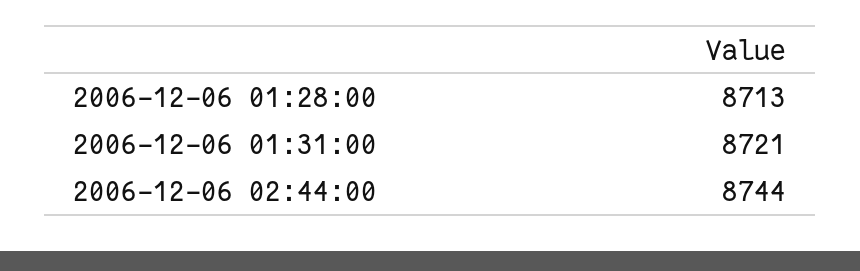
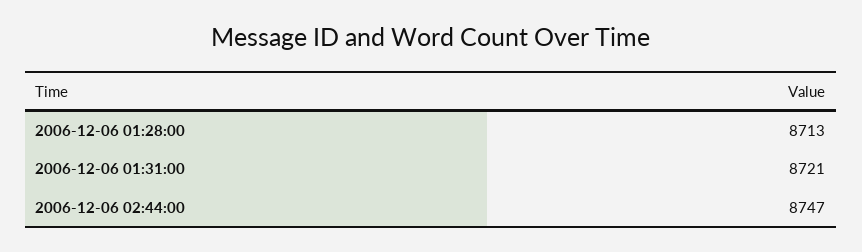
2006-12-06 02:44:00: 8744 -> 8747

